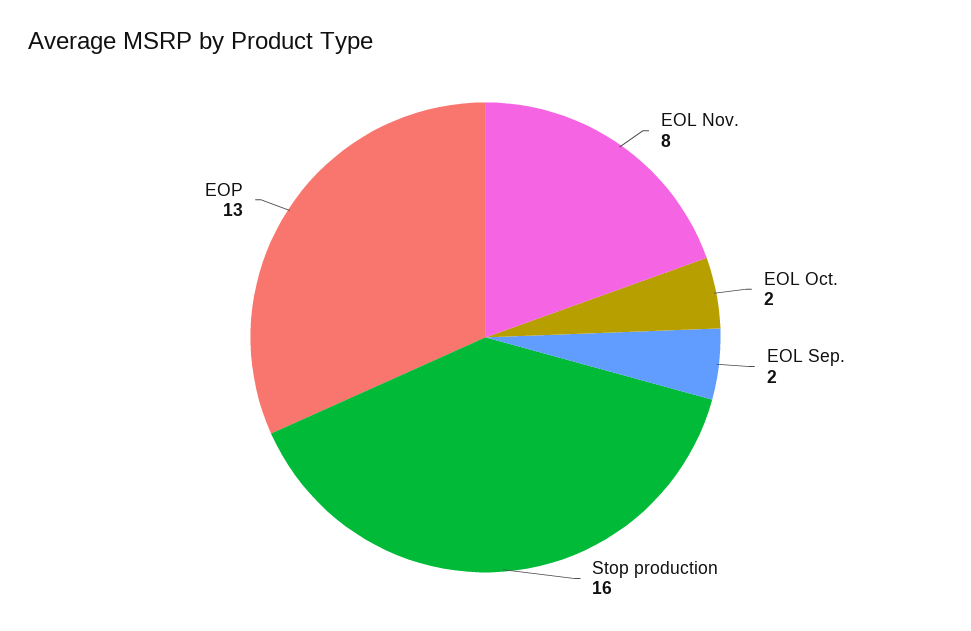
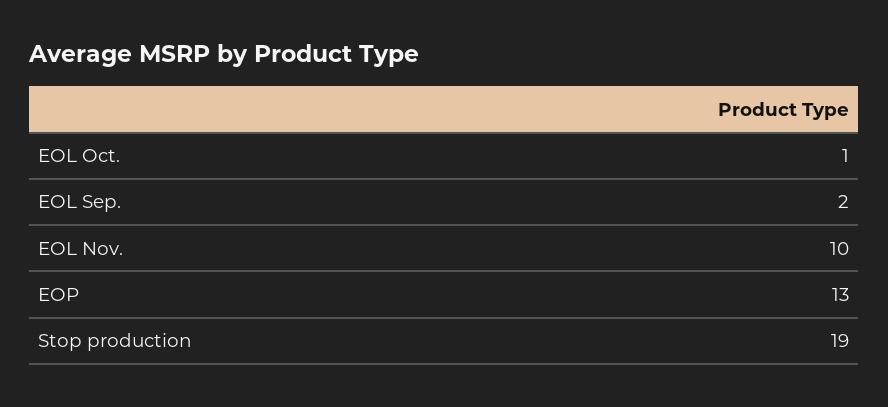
EOL Nov.: 8 -> 10
EOL Oct.: 2 -> 1
Stop production: 16 -> 19

